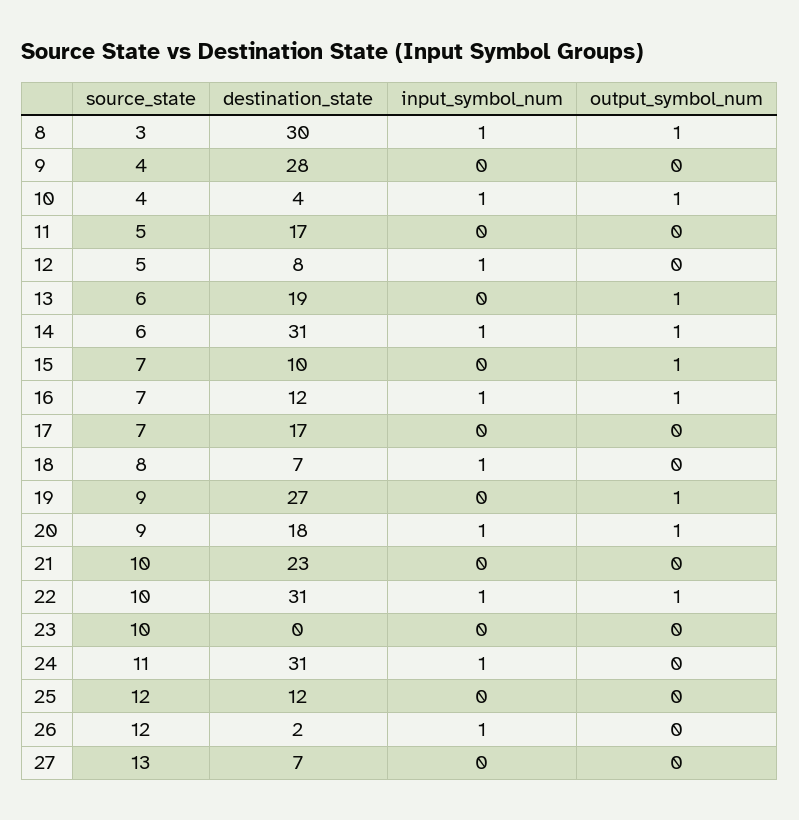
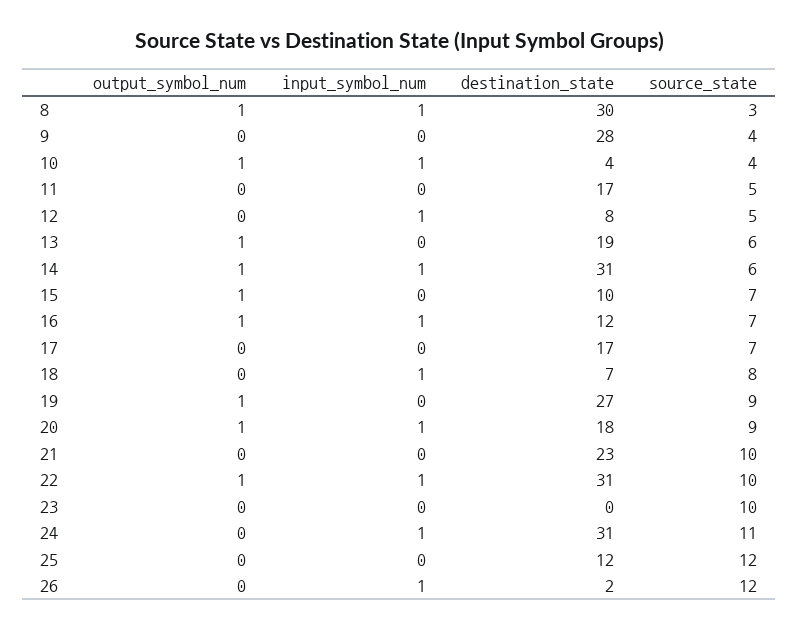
source_state, 27: 13 -> none
destination_state, 27: 7 -> none
input_symbol_num, 27: 0 -> none
output_symbol_num, 27: 0 -> none

